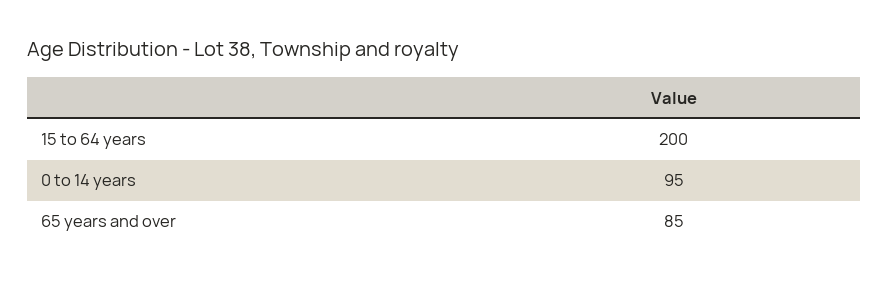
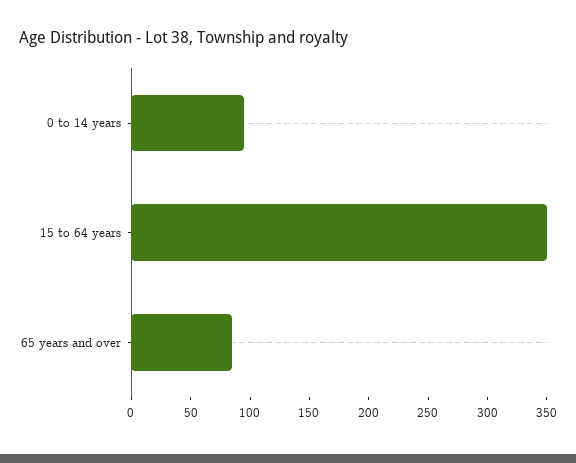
15 to 64 years: 200 -> 350

